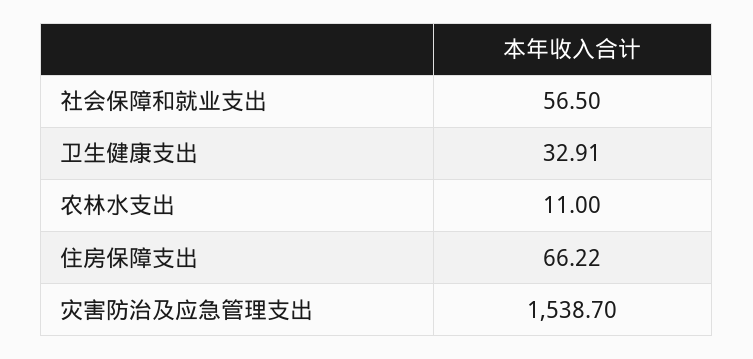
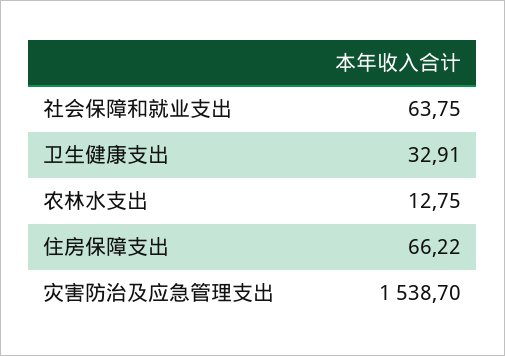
社会保障和就业支出: 56.5 -> 63.75
农林水支出: 11 -> 12.75

